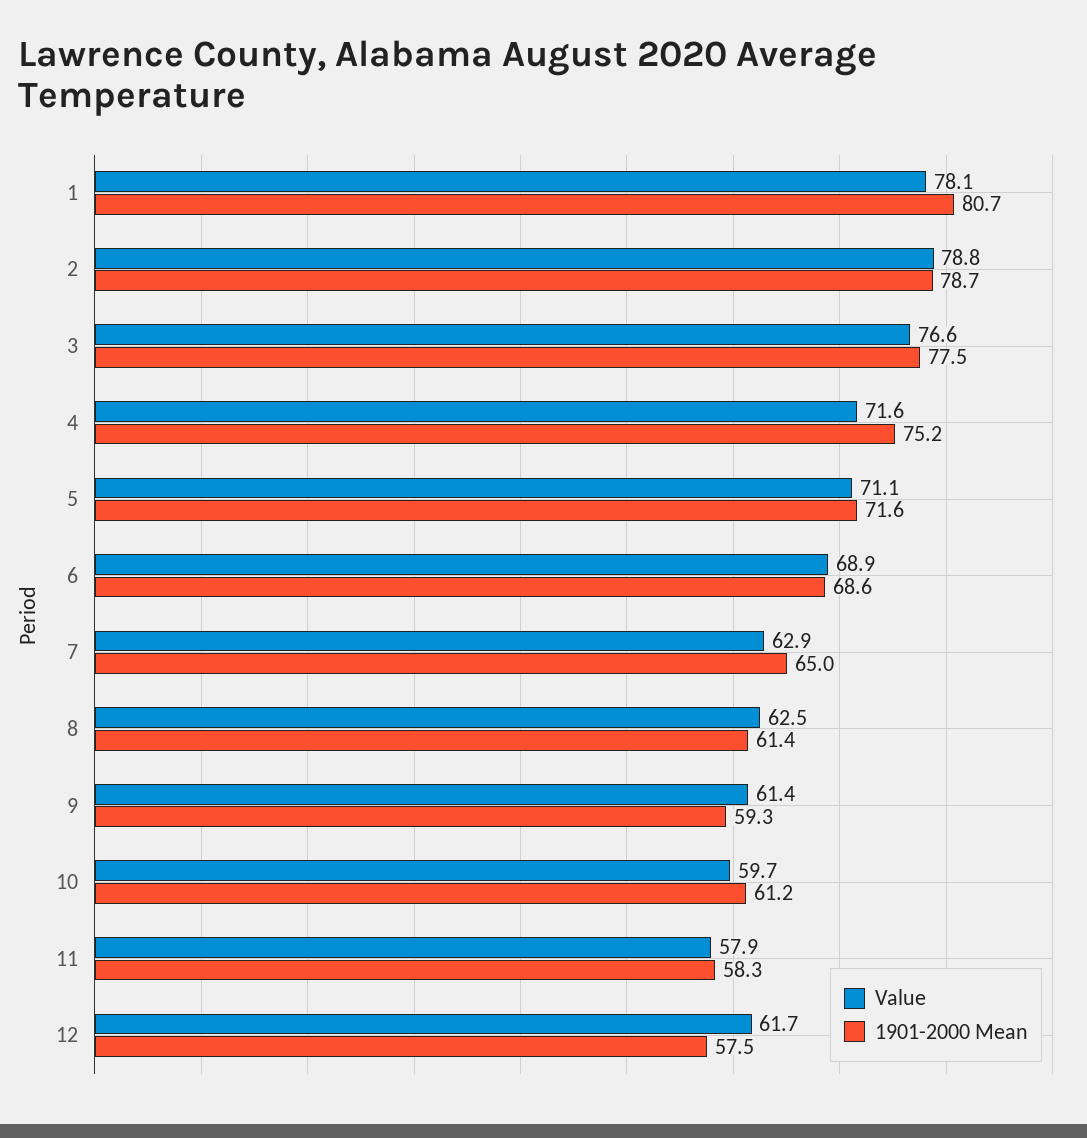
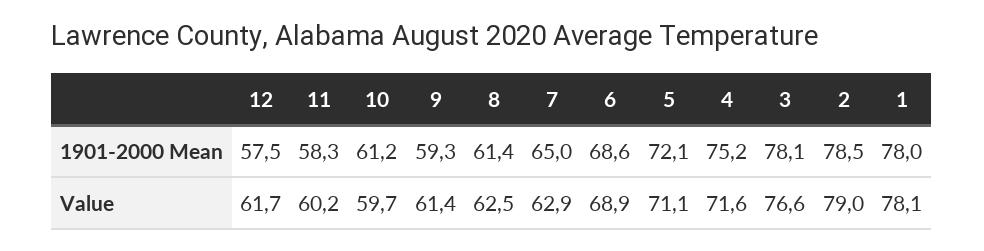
1901-2000 Mean, 1: 80.7 -> 78
Value, 2: 78.8 -> 79
1901-2000 Mean, 2: 78.7 -> 78.5
1901-2000 Mean, 3: 77.5 -> 78.1
1901-2000 Mean, 5: 71.6 -> 72.1
Value, 11: 57.9 -> 60.2

